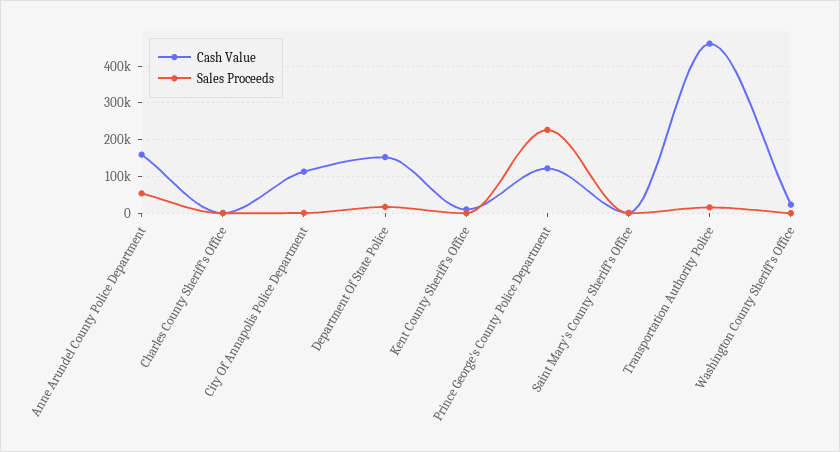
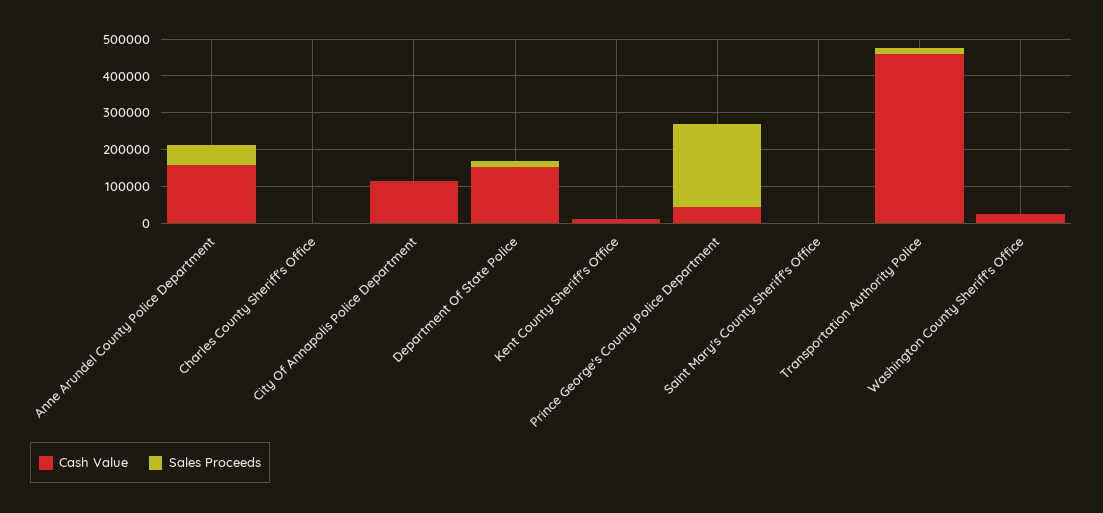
Cash Value, Prince George's County Police Department: 120000 -> 50000

